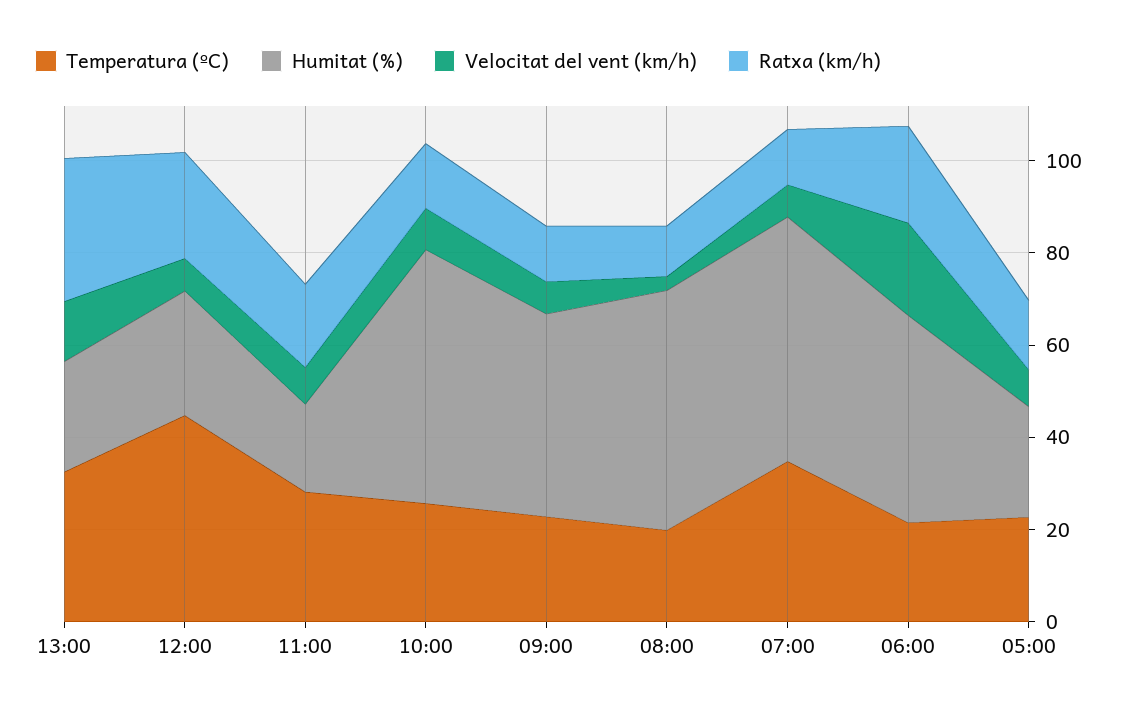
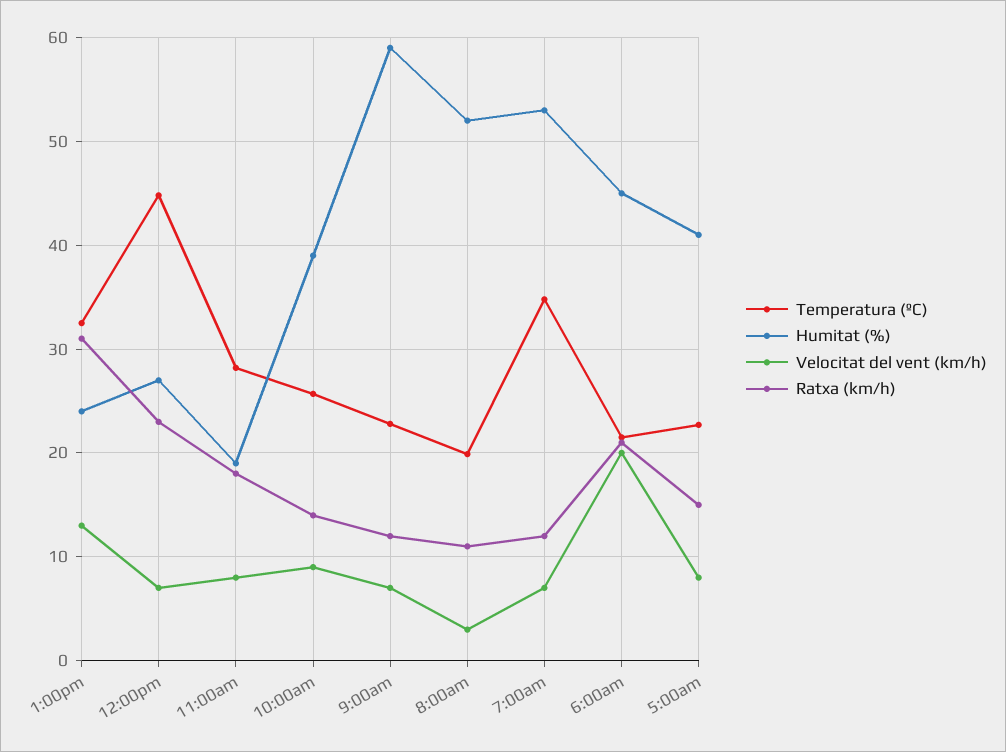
Humitat (%), 10:00: 55 -> 39
Humitat (%), 09:00: 45 -> 59
Humitat (%), 05:00: 25 -> 41

